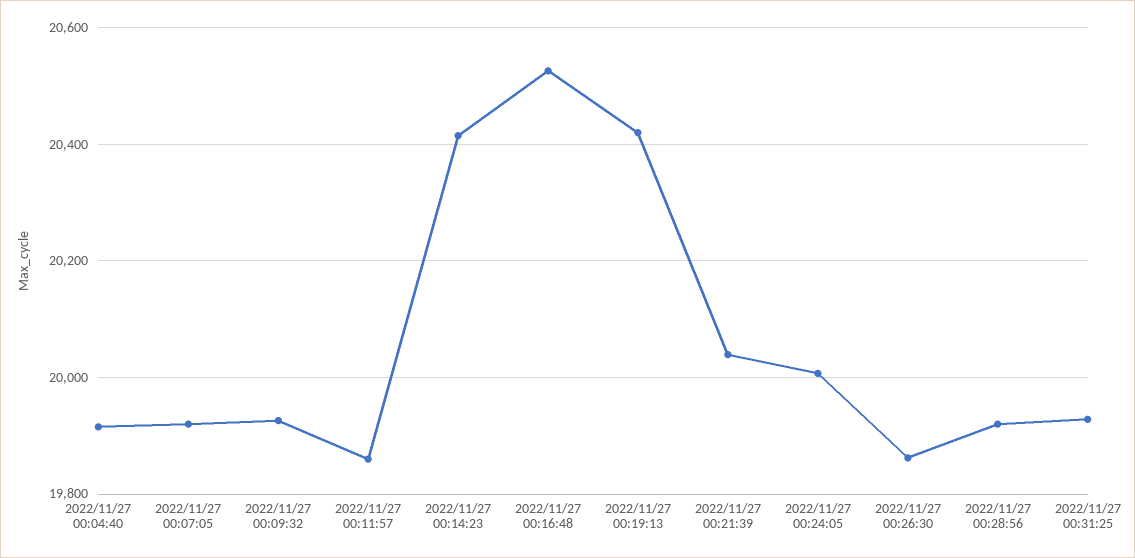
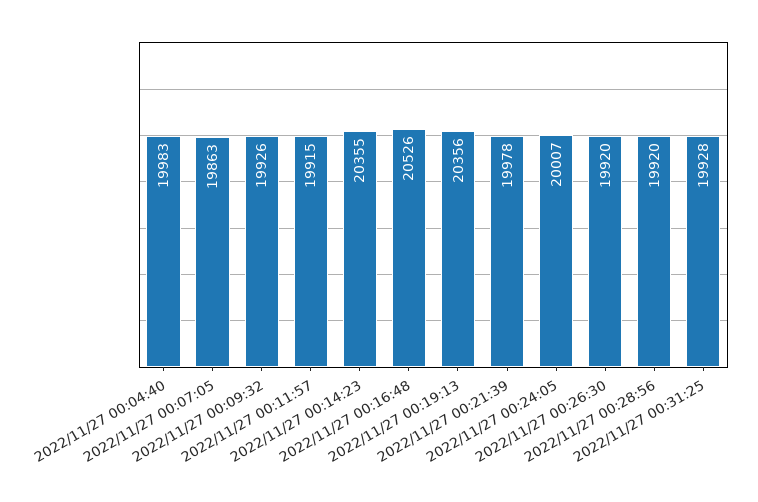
2022/11/27 00:04:40: 19920 -> 19983
2022/11/27 00:07:05: 19920 -> 19863
2022/11/27 00:11:57: 19860 -> 19915
2022/11/27 00:14:23: 20420 -> 20355
2022/11/27 00:19:13: 20420 -> 20356
2022/11/27 00:21:39: 20040 -> 19978
2022/11/27 00:26:30: 19860 -> 19920

